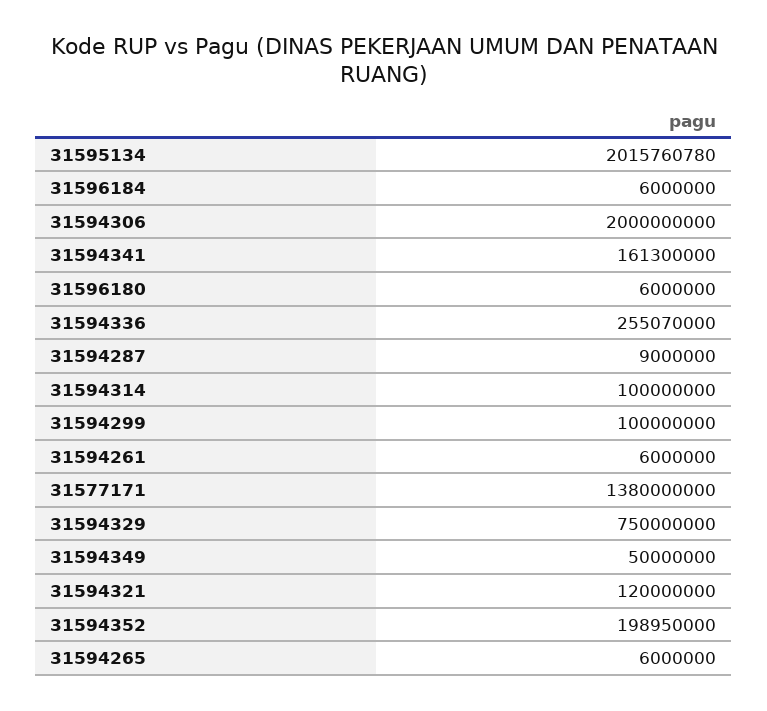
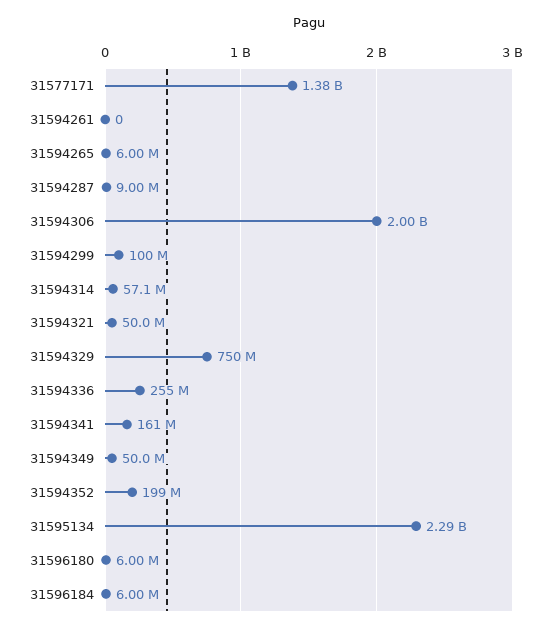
31595134: 2015760780 -> 2290000000
31594314: 100000000 -> 57100000
31594261: 6000000 -> 0
31594321: 120000000 -> 50000000

